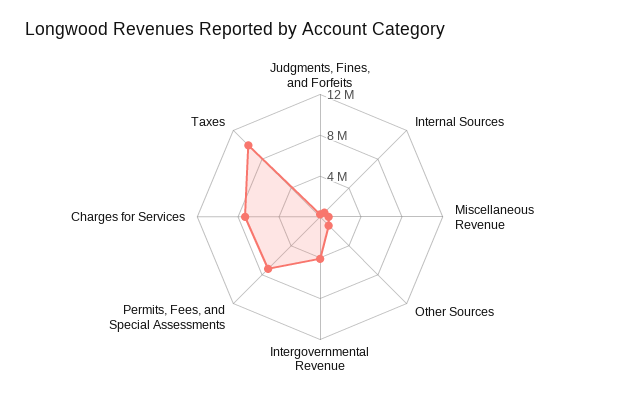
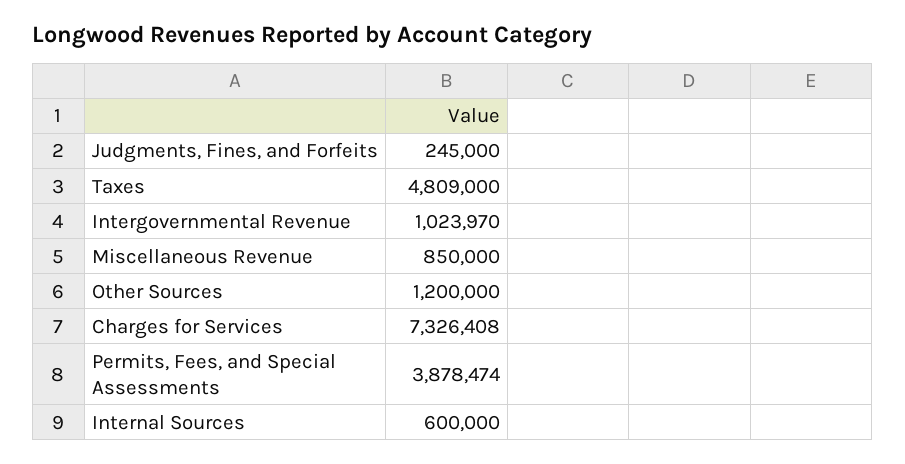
Intergovernmental Revenue: 4000000 -> 1023970
Permits, Fees, and Special Assessments: 7000000 -> 3878474
Taxes: 10000000 -> 4809000

